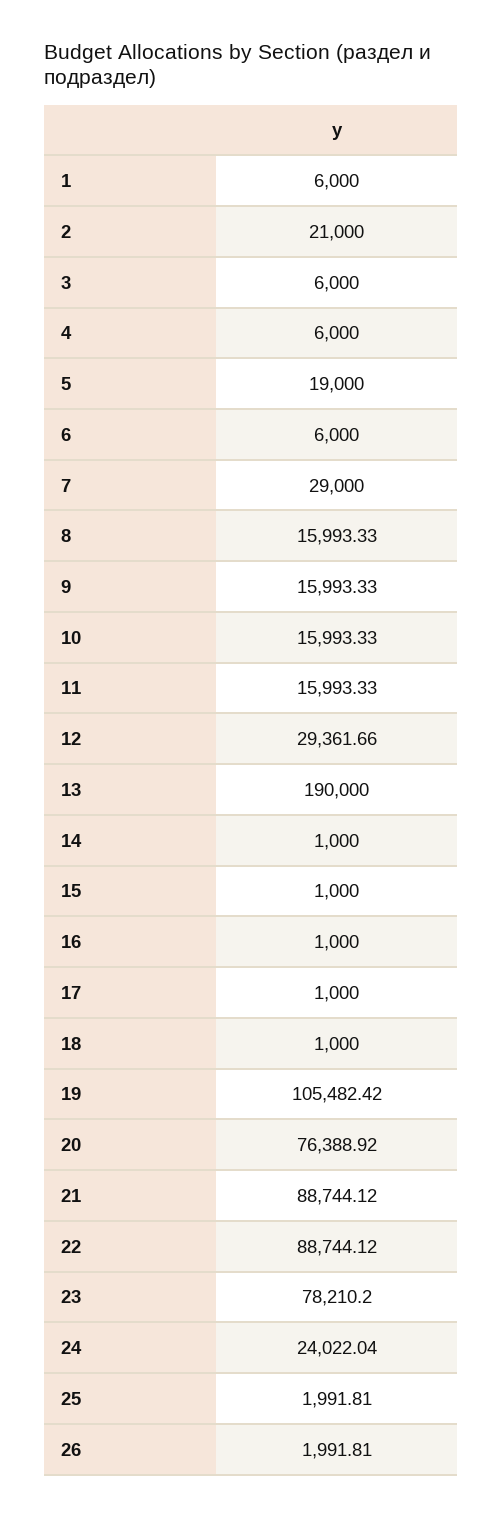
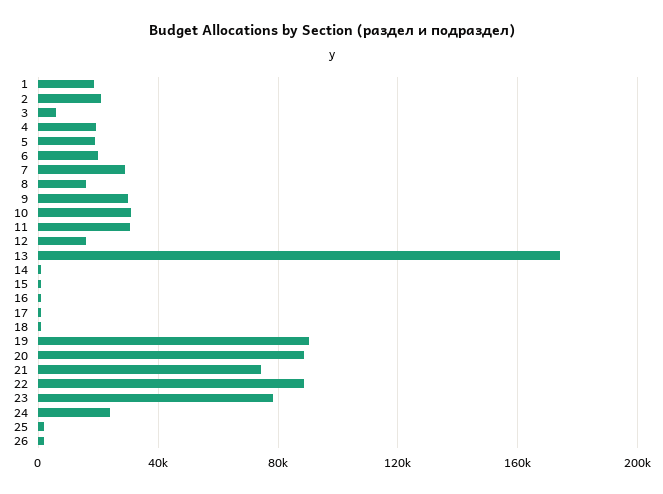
1: 6000 -> 20000
4: 6000 -> 20000
6: 6000 -> 20000
9: 15993.33 -> 30000
10: 15993.33 -> 30000
11: 15993.33 -> 30000
12: 29361.66 -> 15000
13: 190000 -> 175000
19: 105482.42 -> 90000
20: 76388.92 -> 90000
21: 88744.12 -> 75000

